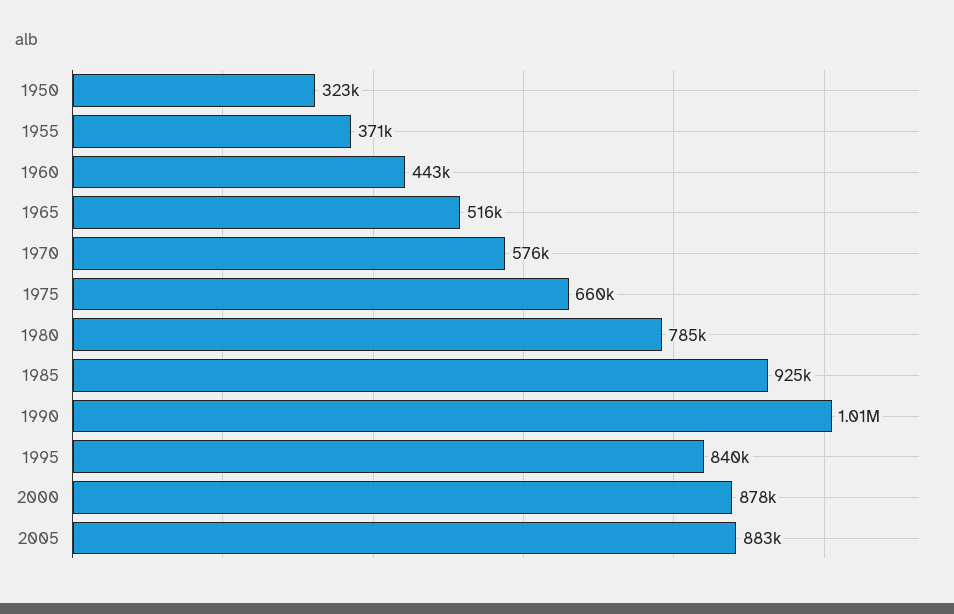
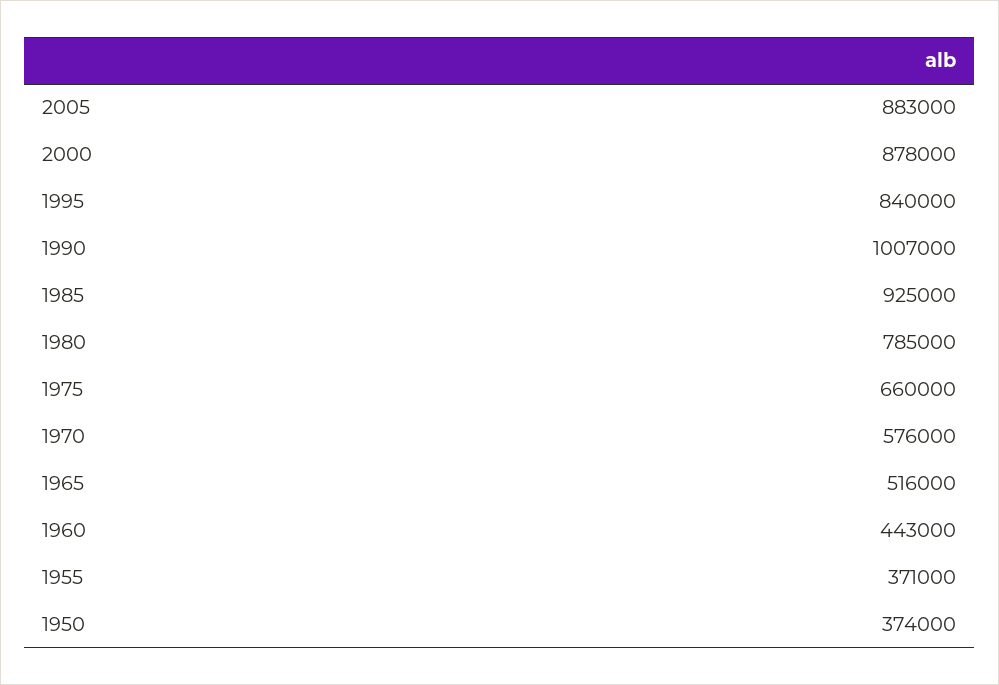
1950: 323000 -> 374000

